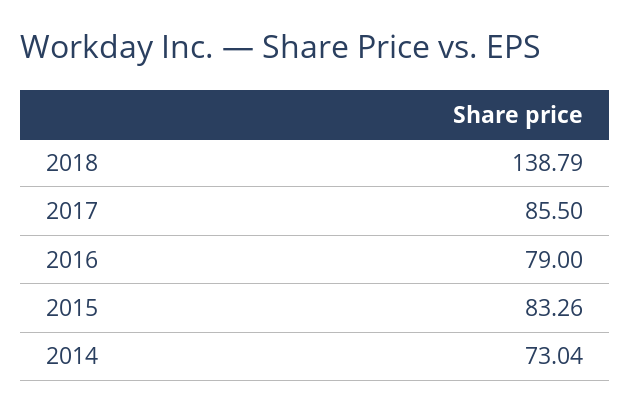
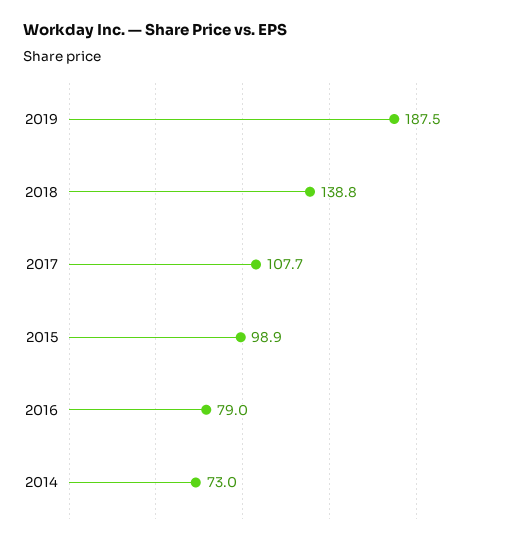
2017: 85.5 -> 107.7
2015: 83.26 -> 98.9
2019: none -> 187.5

